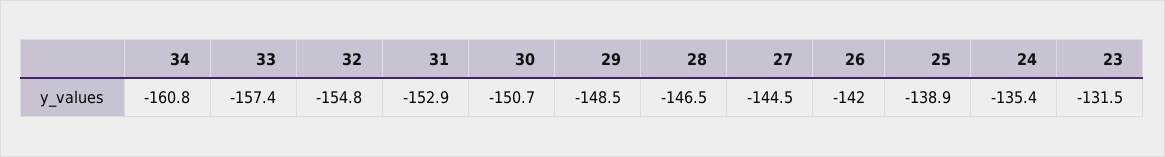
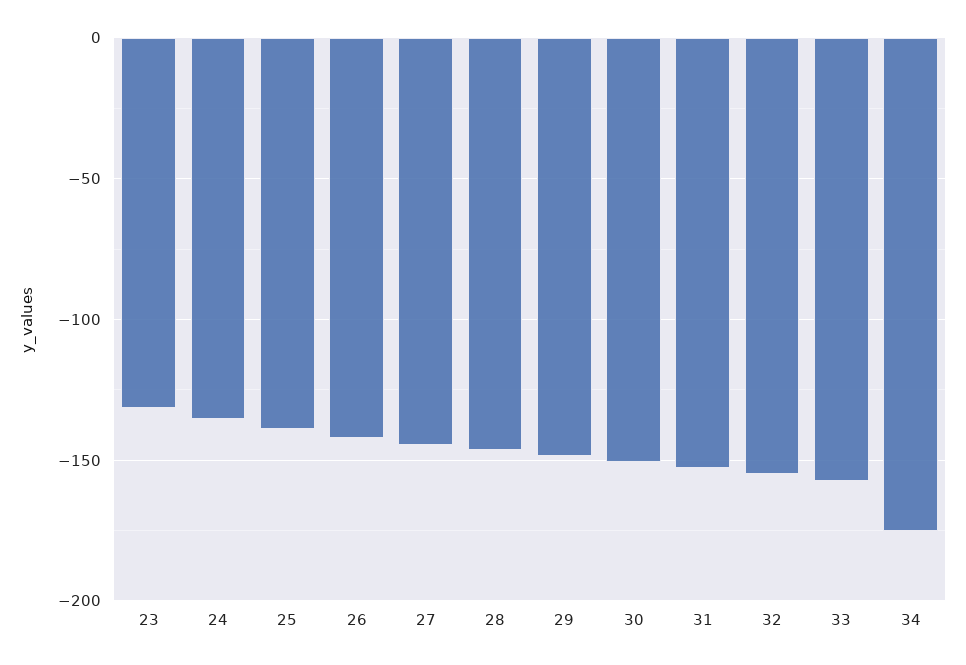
34: -160.8 -> -175

